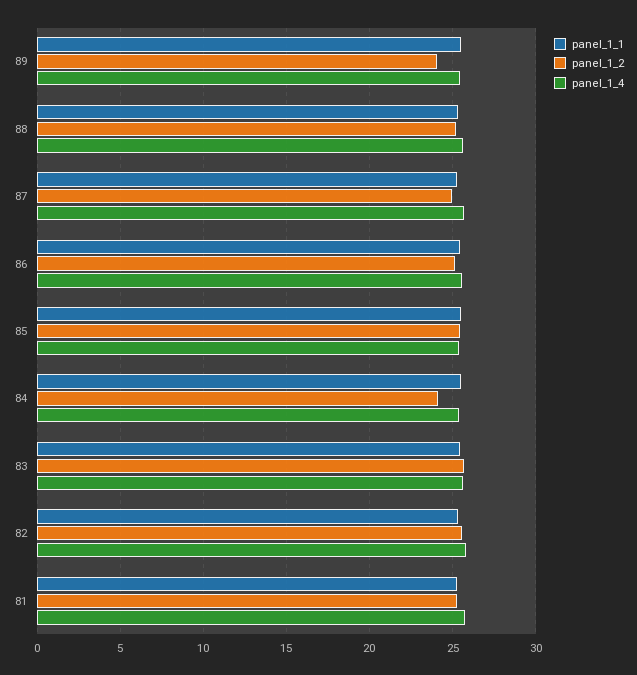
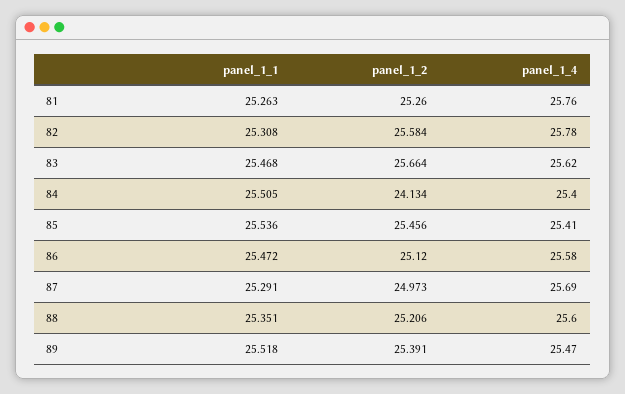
panel_1_2, 89: 24 -> 25.391

